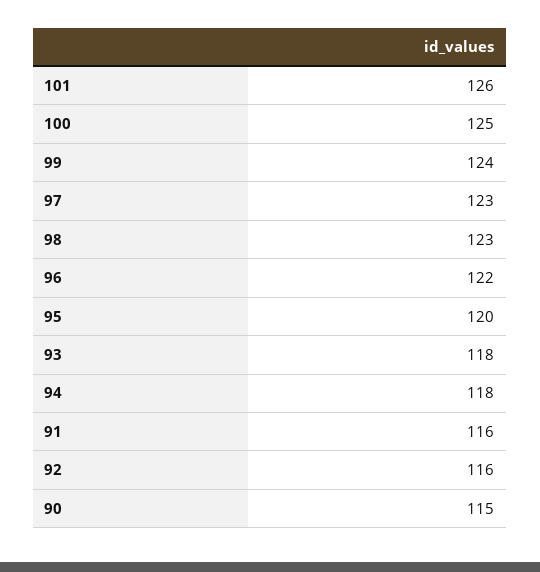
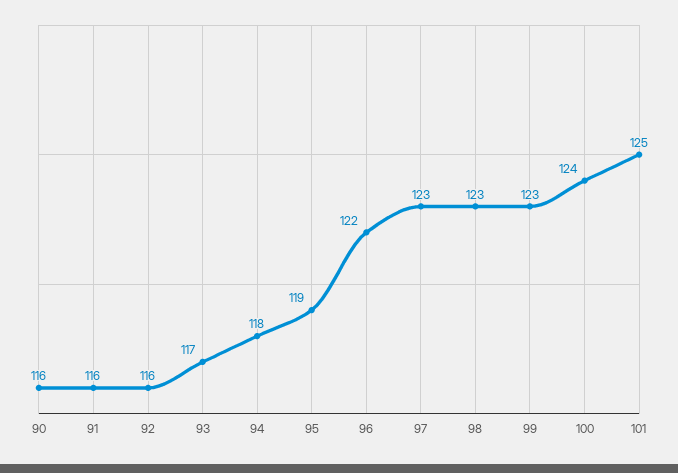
101: 126 -> 125
100: 125 -> 124
99: 124 -> 123
95: 120 -> 119
93: 118 -> 117
90: 115 -> 116

